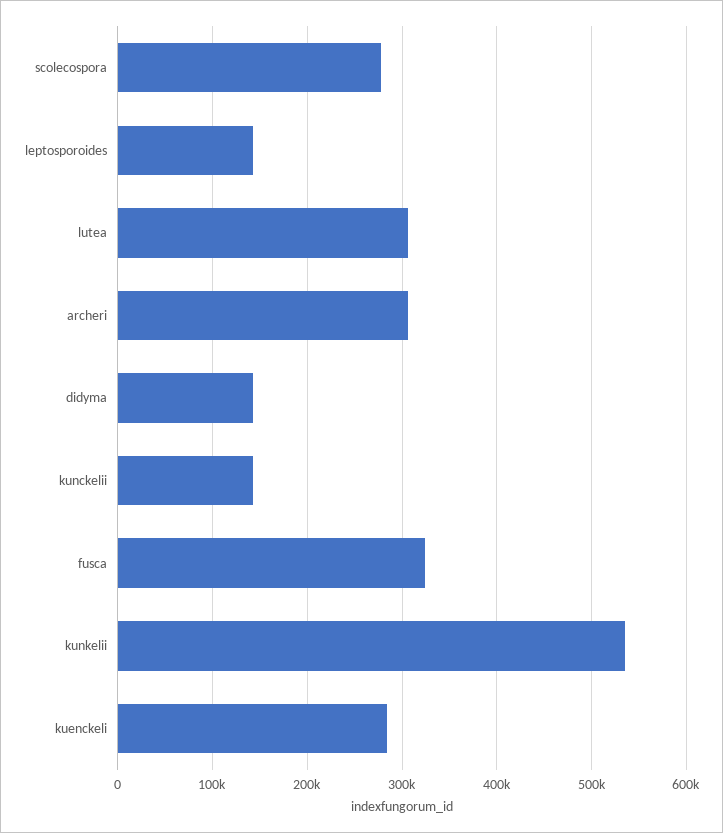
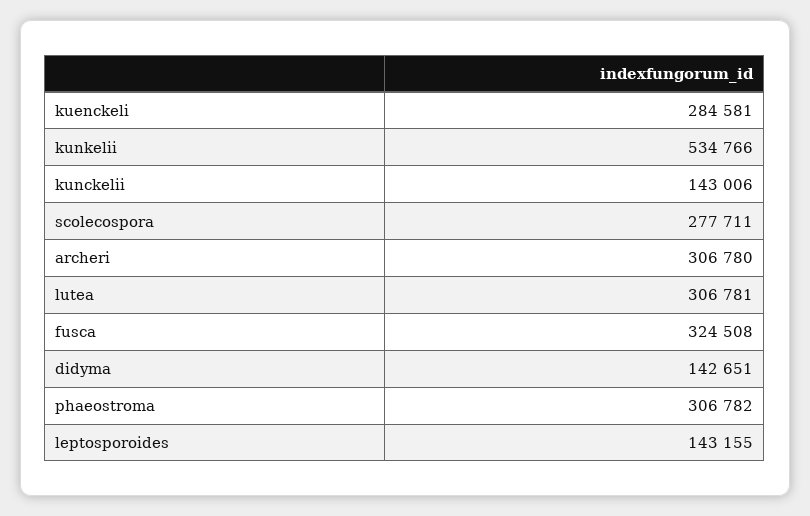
phaeostroma: none -> 306782

